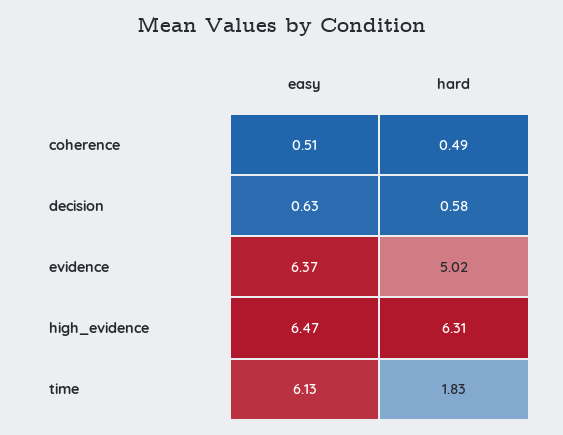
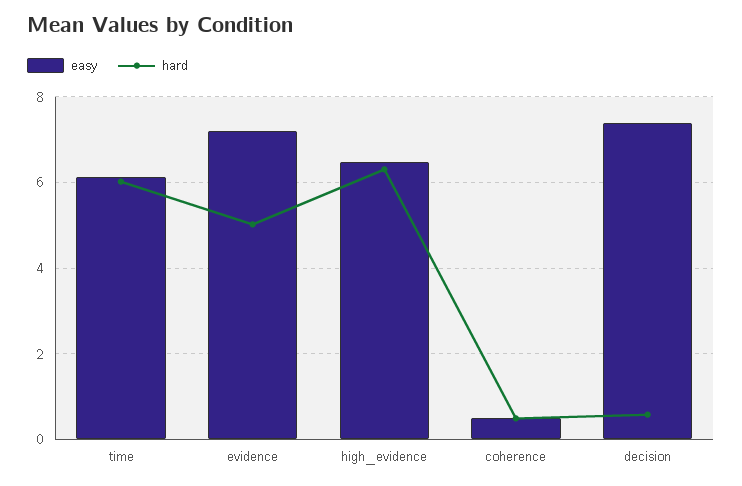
easy, decision: 0.63 -> 7.4
easy, evidence: 6.37 -> 7.2
hard, time: 1.83 -> 6

